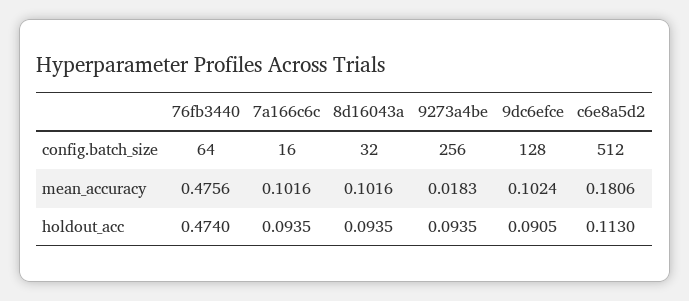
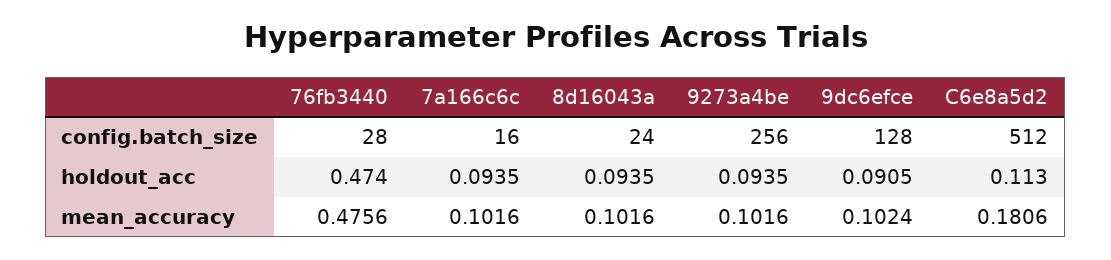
76fb3440, config.batch_size: 64 -> 28
8d16043a, config.batch_size: 32 -> 24
9273a4be, mean_accuracy: 0.0183 -> 0.1016

